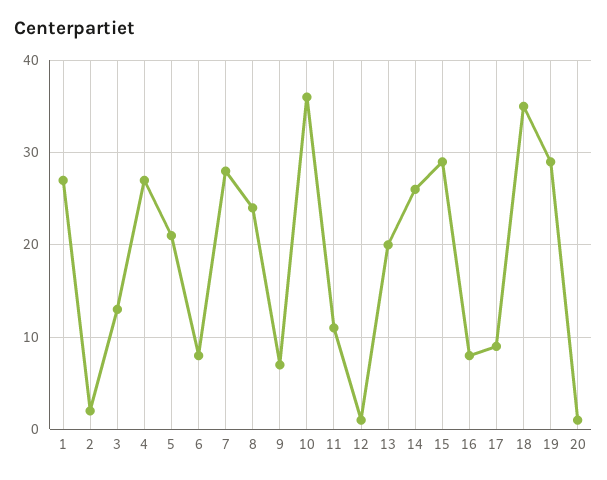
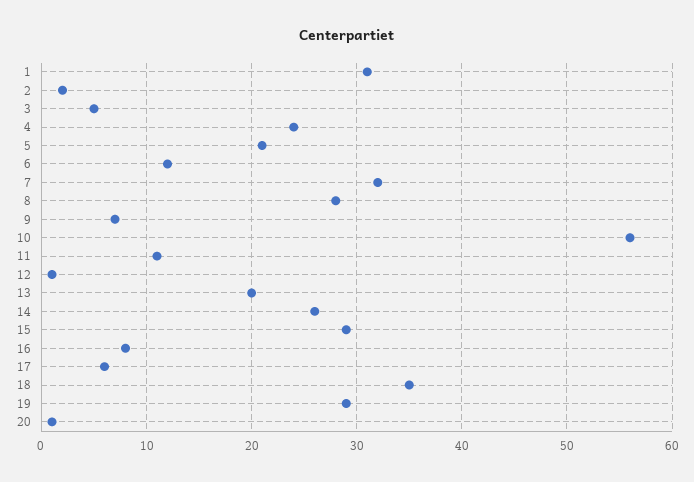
1: 27 -> 31
3: 13 -> 5
4: 27 -> 24
6: 8 -> 12
7: 28 -> 32
8: 24 -> 28
10: 36 -> 56
17: 9 -> 6

